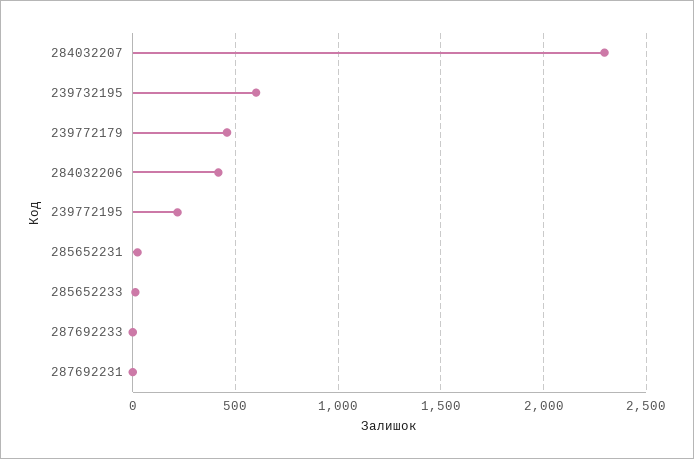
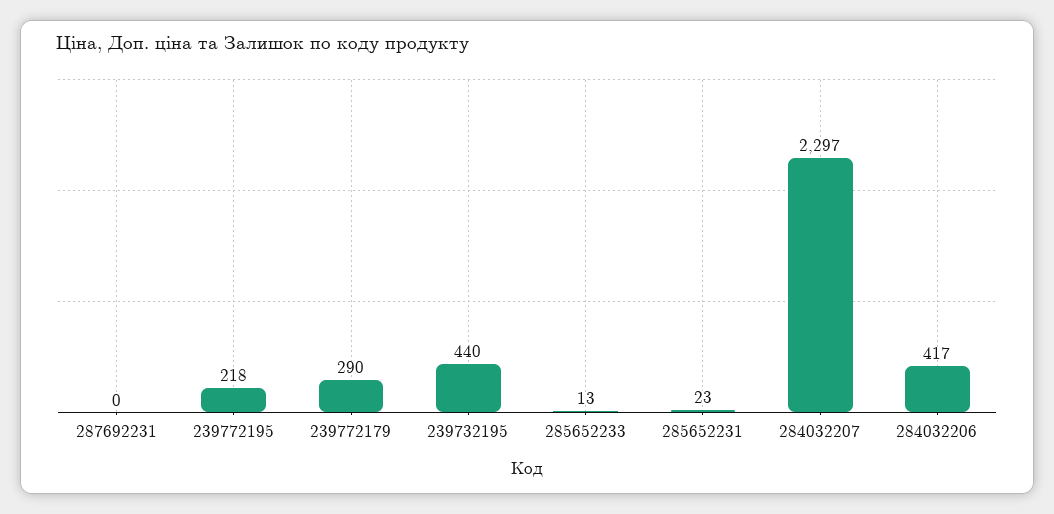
239732195: 600 -> 440
239772179: 450 -> 290
287692233: 0 -> none

